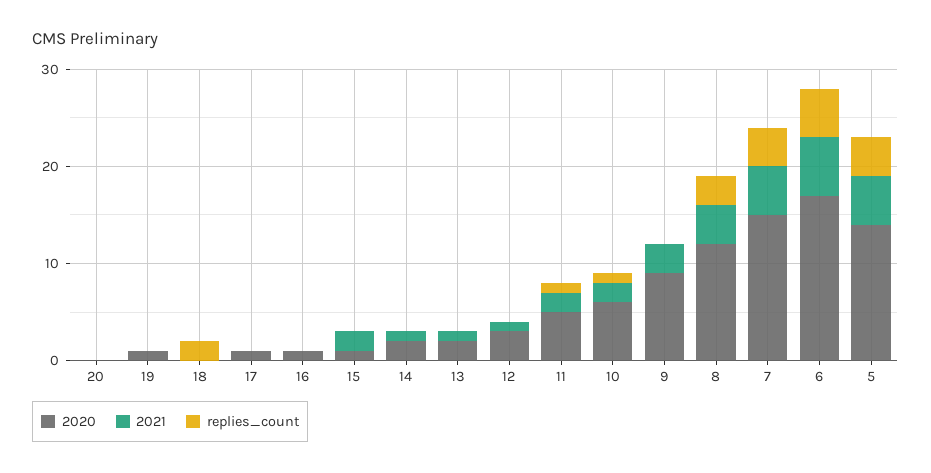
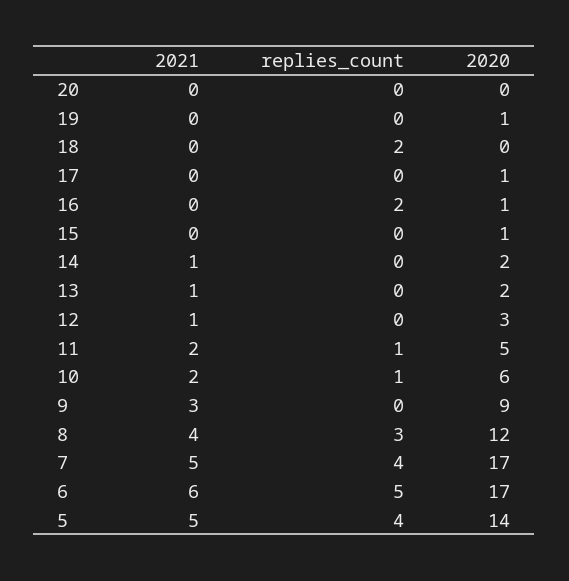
replies_count, 16: 0 -> 2
2021, 15: 2 -> 0
2020, 7: 15 -> 17

